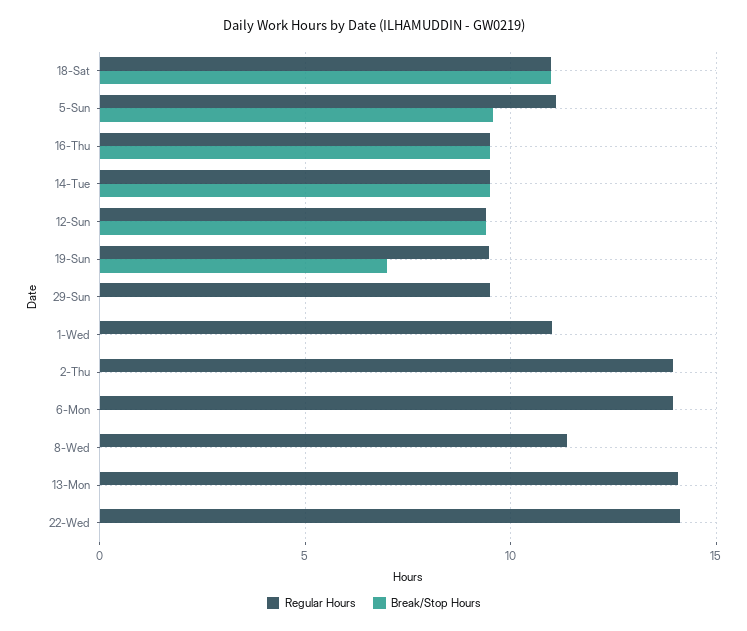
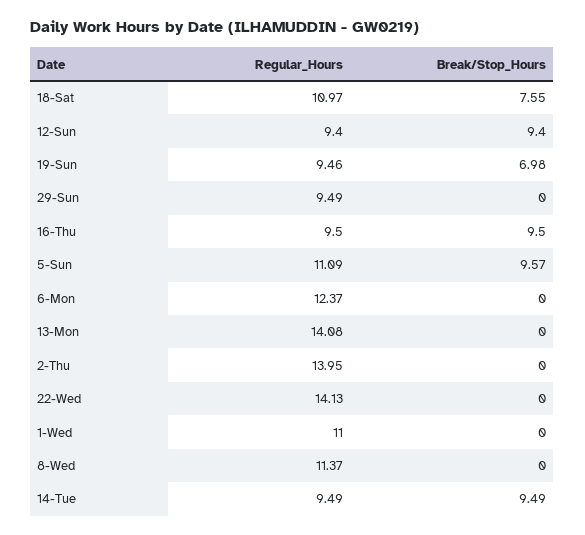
Break/Stop Hours, 18-Sat: 11 -> 7.55
Regular Hours, 6-Mon: 14 -> 12.37

